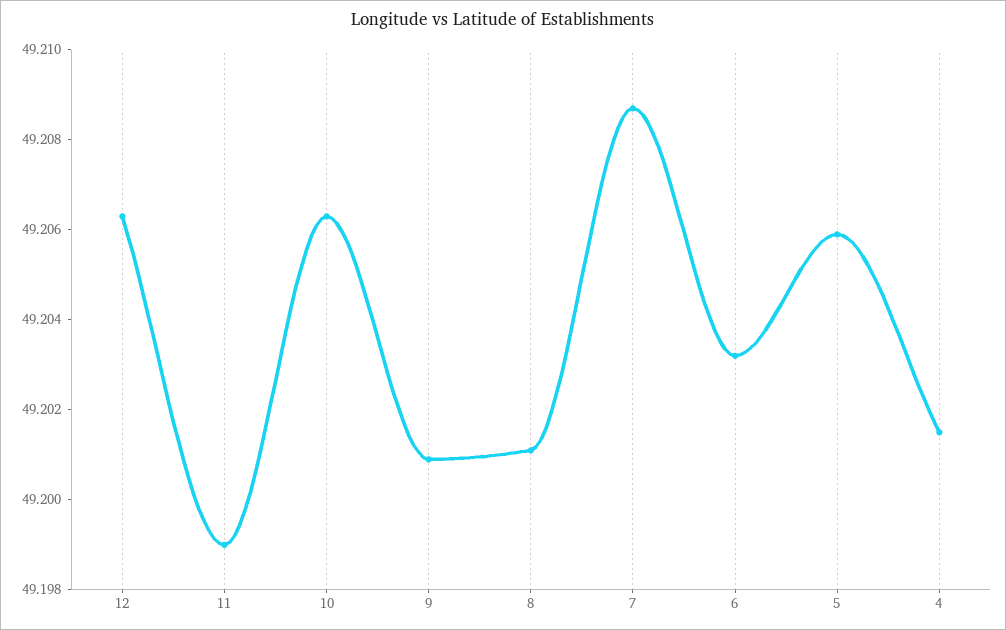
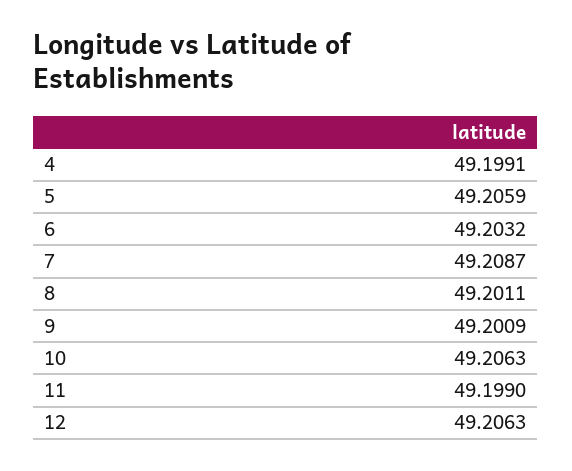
4: 49.2015 -> 49.1991

